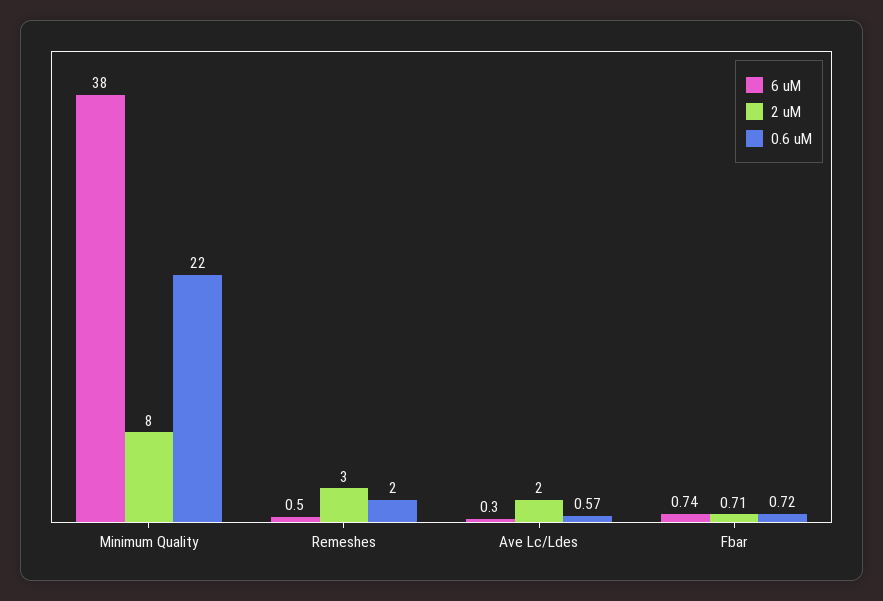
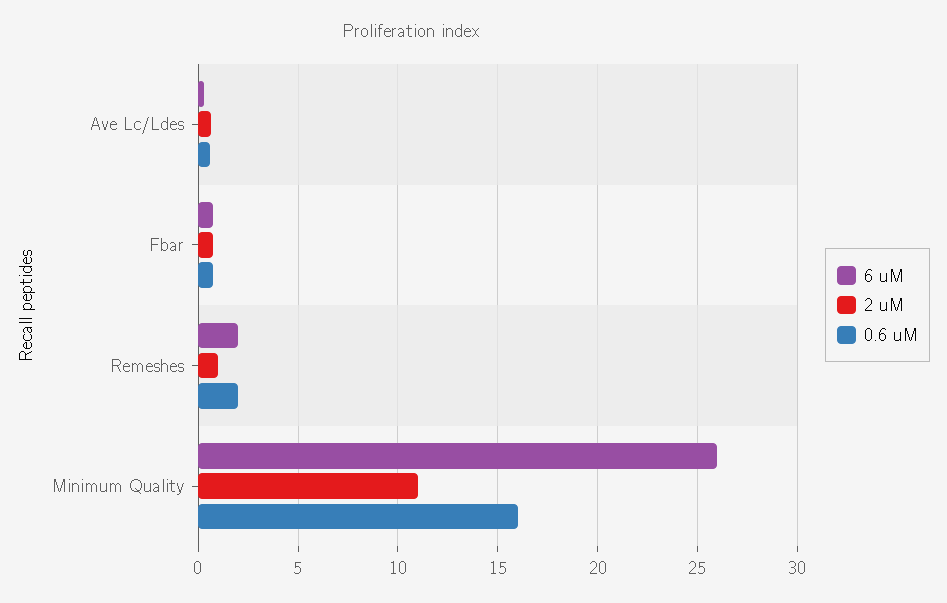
6 uM, Minimum Quality: 38 -> 26
2 uM, Minimum Quality: 8 -> 11
0.6 uM, Minimum Quality: 22 -> 16
6 uM, Remeshes: 0.5 -> 2
2 uM, Remeshes: 3 -> 1
2 uM, Ave Lc/Ldes: 2 -> 0.5

